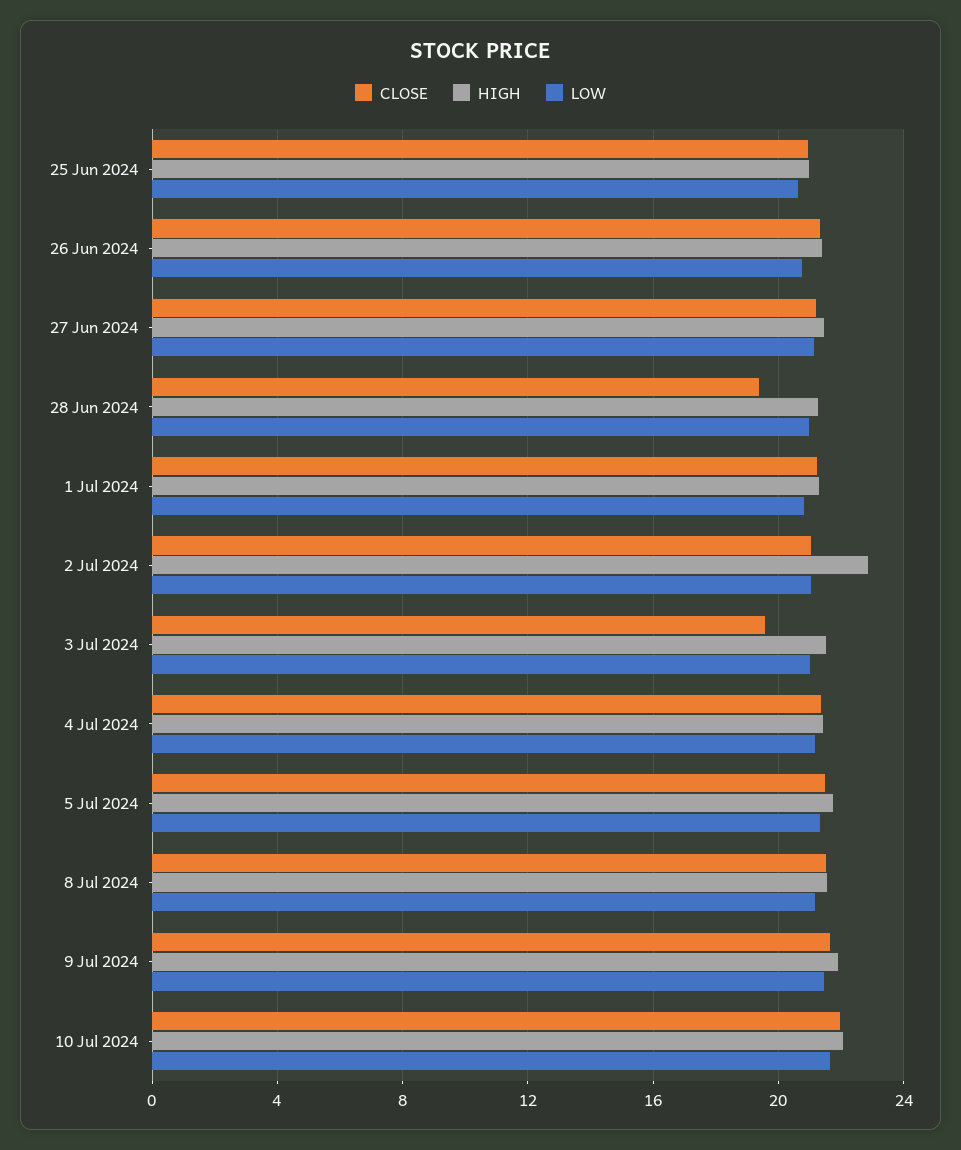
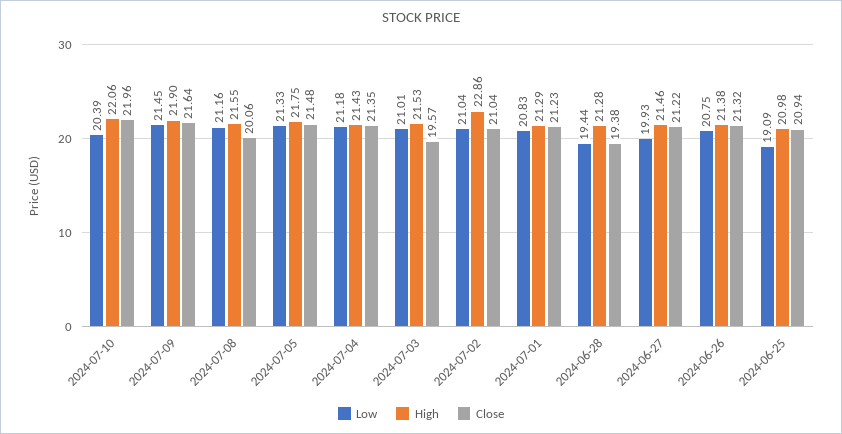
LOW, 25 Jun 2024: 20.5 -> 19.09
LOW, 27 Jun 2024: 21 -> 19.93
LOW, 28 Jun 2024: 21 -> 19.44
CLOSE, 8 Jul 2024: 21.5 -> 20.06
LOW, 10 Jul 2024: 21.5 -> 20.39

